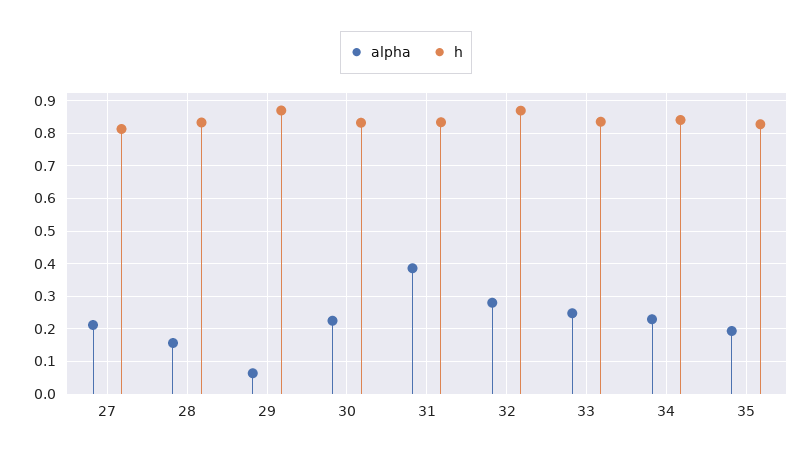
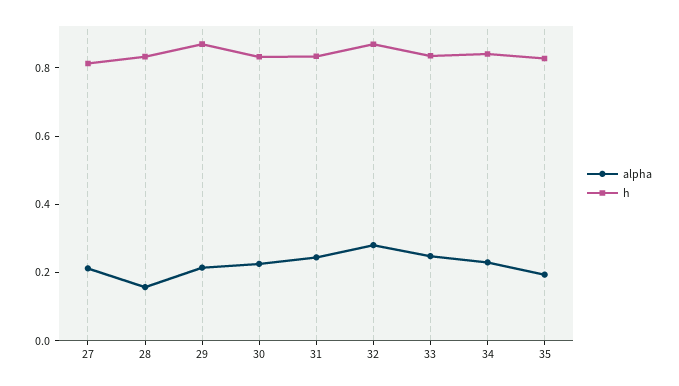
alpha, 29: 0.06 -> 0.2
alpha, 31: 0.38 -> 0.25

